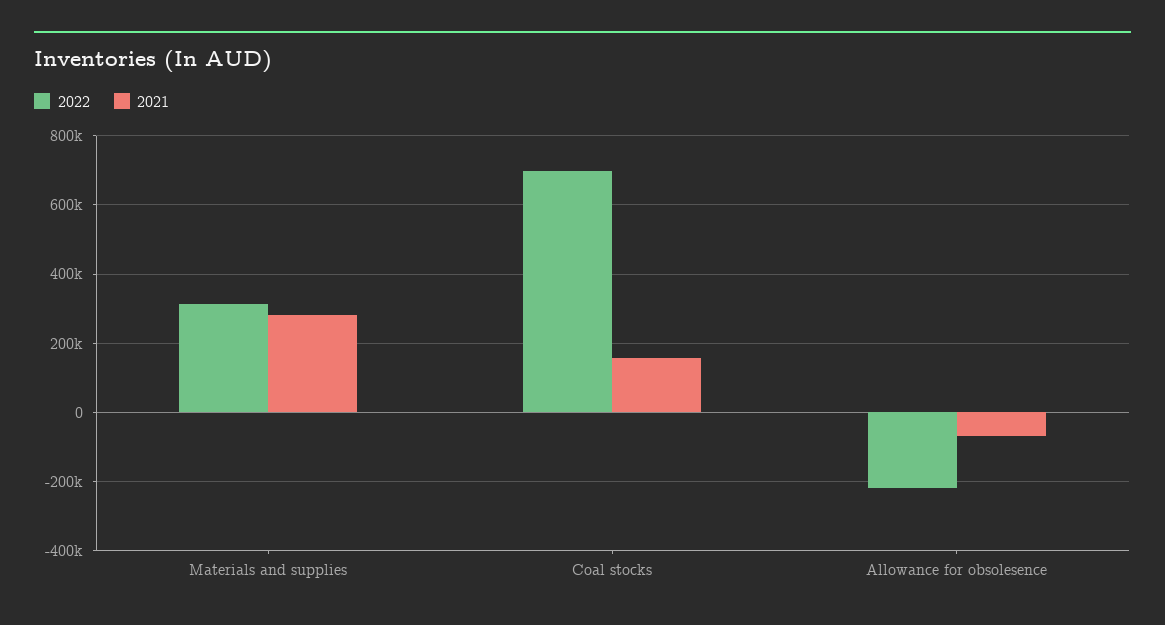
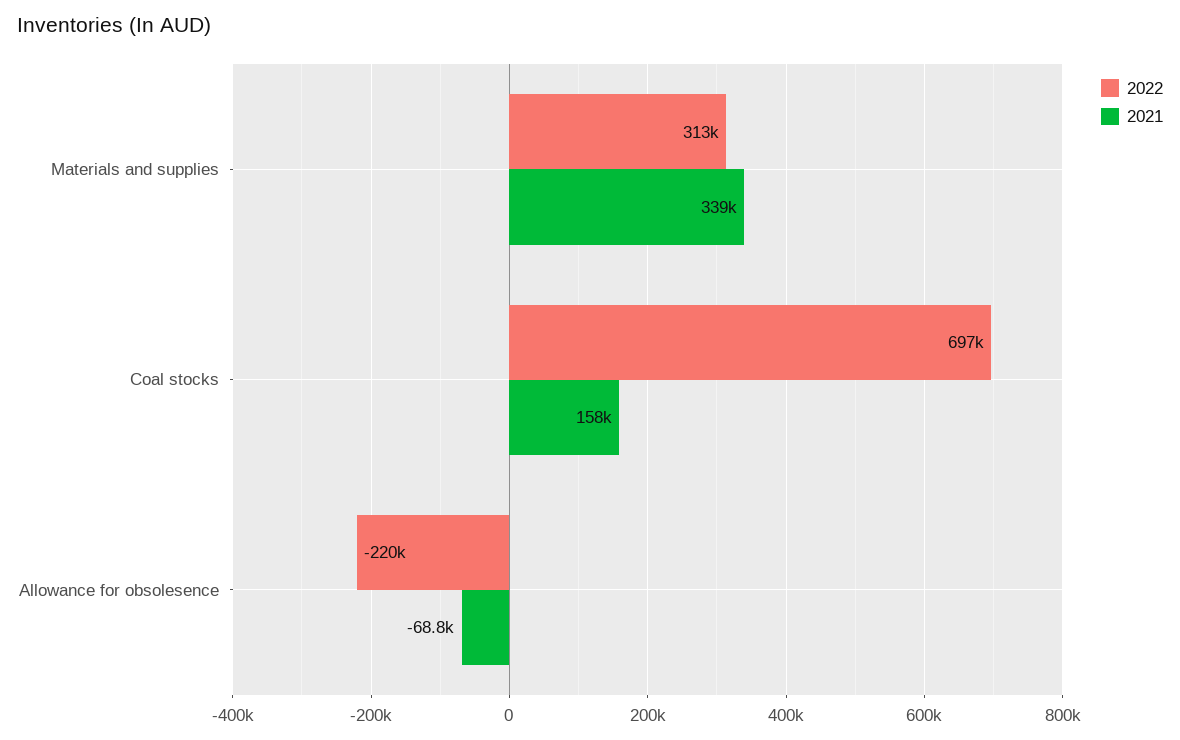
2021, Materials and supplies: 280000 -> 339000

